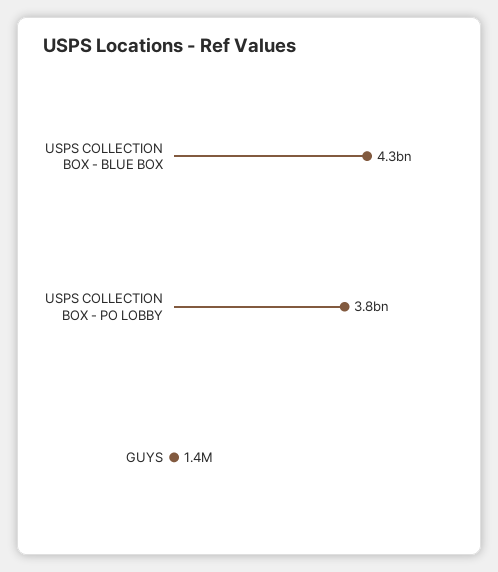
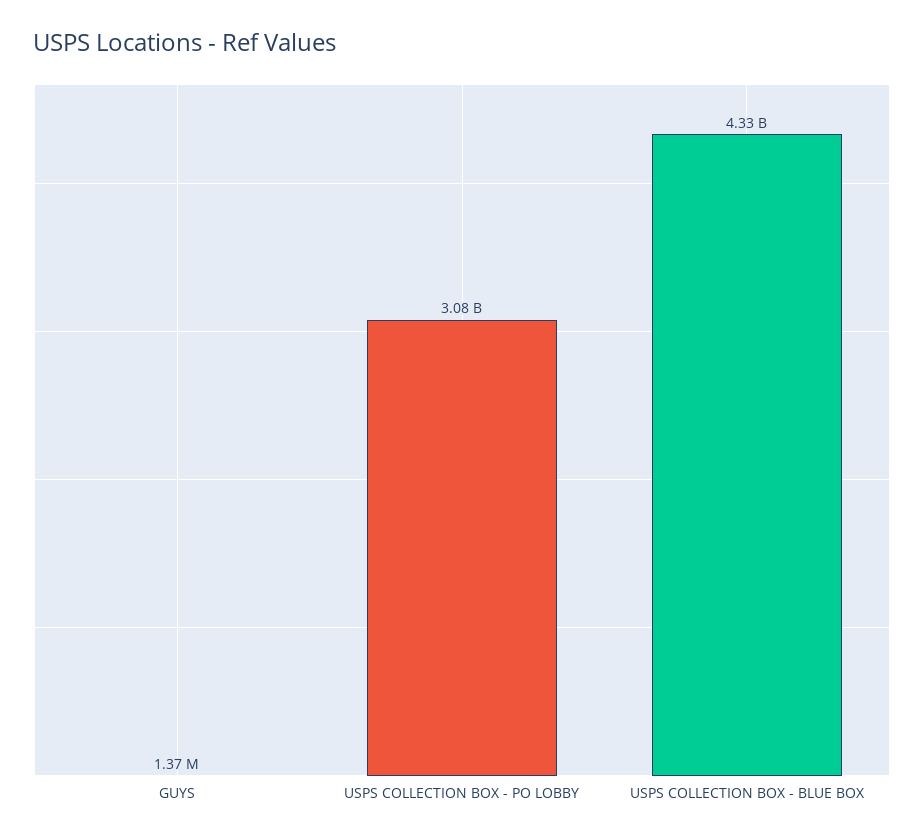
USPS COLLECTION BOX - PO LOBBY: 3800000000 -> 3080000000

